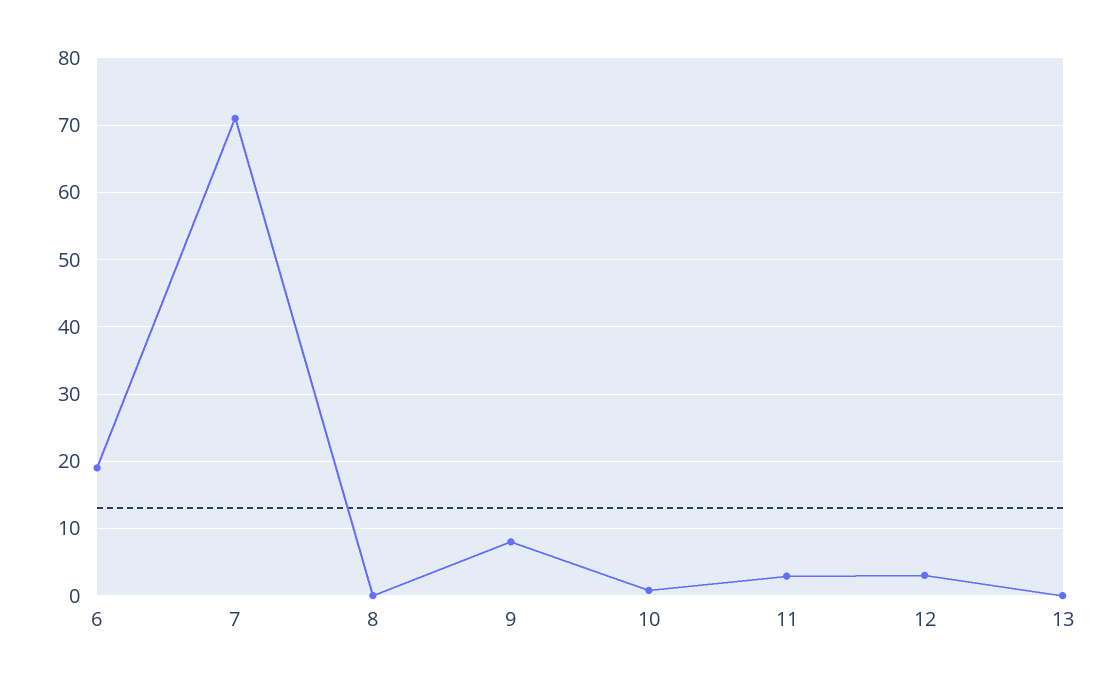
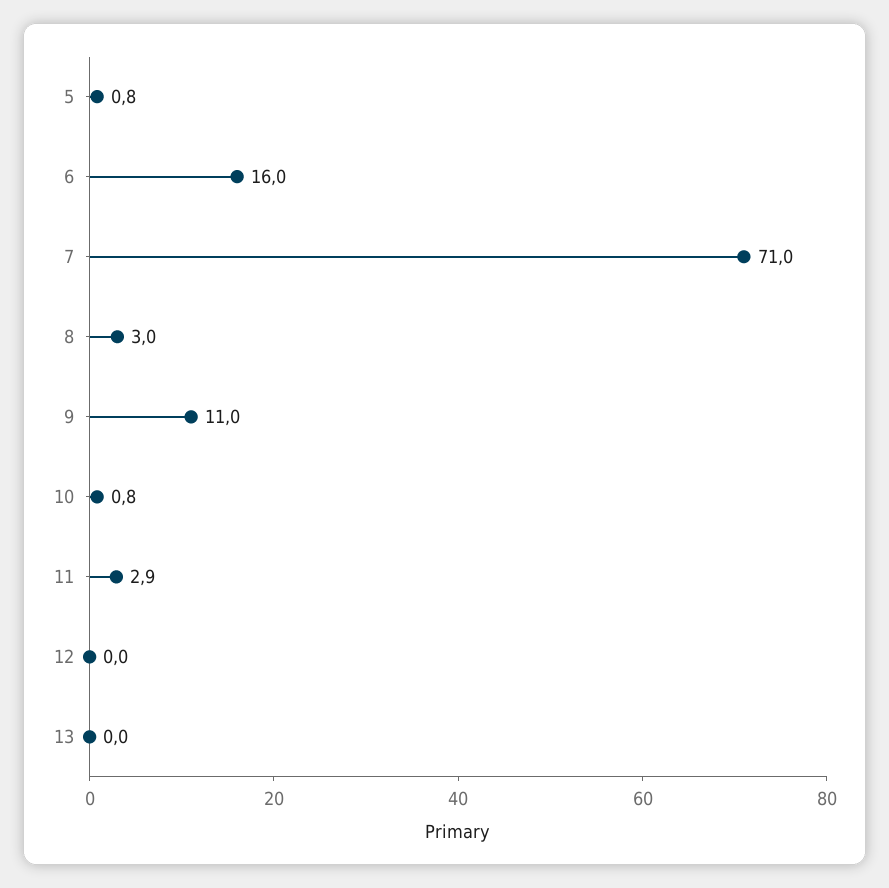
6: 19 -> 16
8: 0 -> 3
9: 8 -> 11
12: 3 -> 0
5: none -> 0.8

